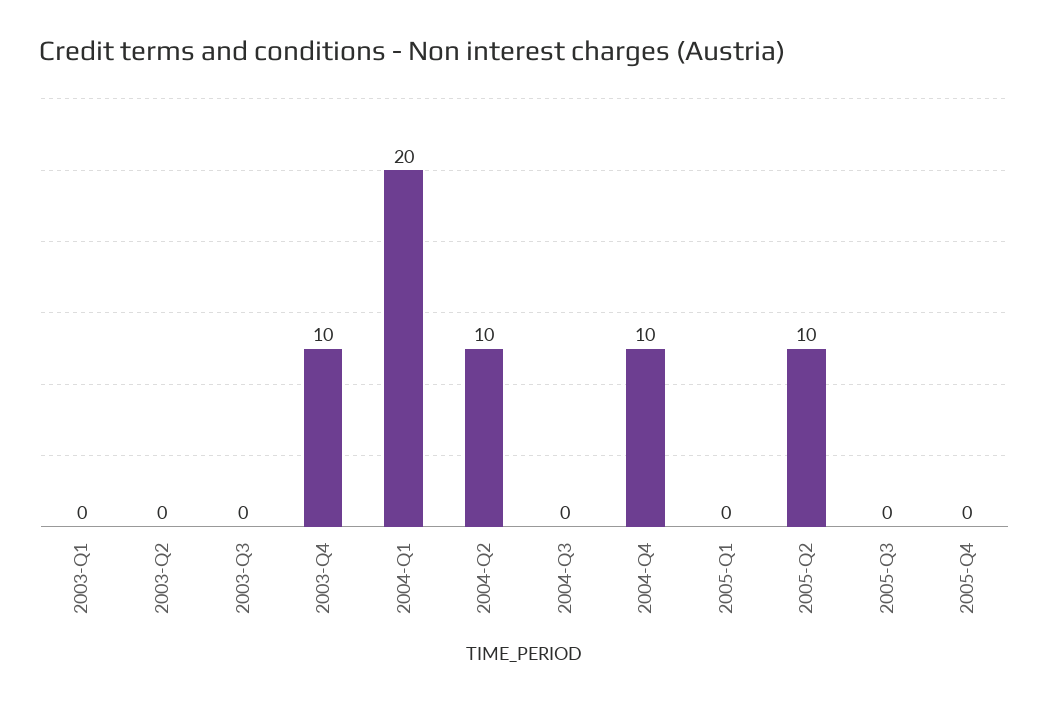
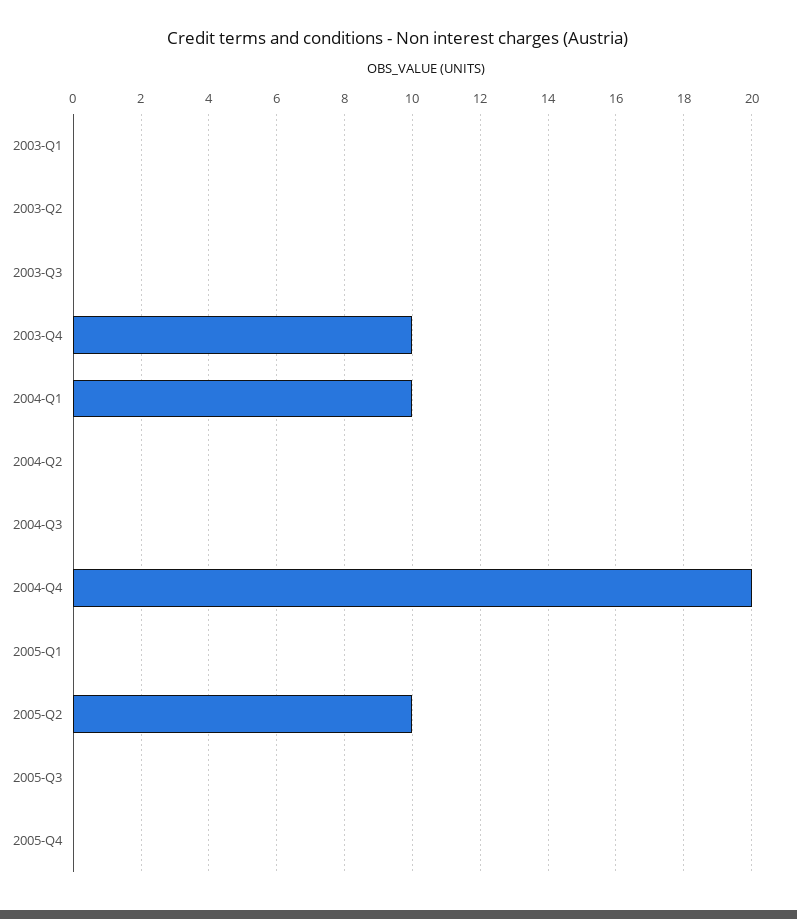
2004-Q1: 20 -> 10
2004-Q2: 10 -> 0
2004-Q4: 10 -> 20

